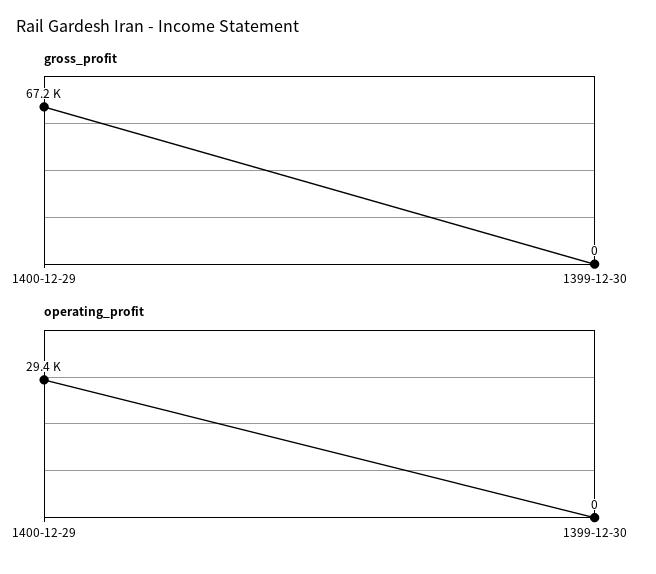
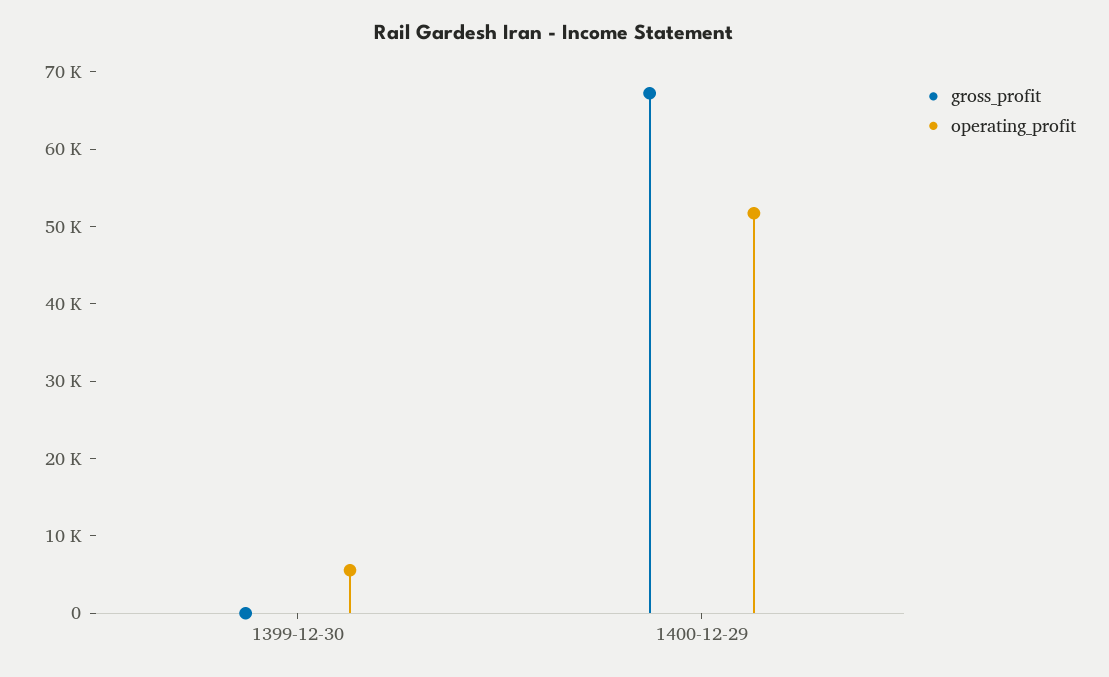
operating_profit, 1400-12-29: 29400 -> 52000
operating_profit, 1399-12-30: 0 -> 6000

